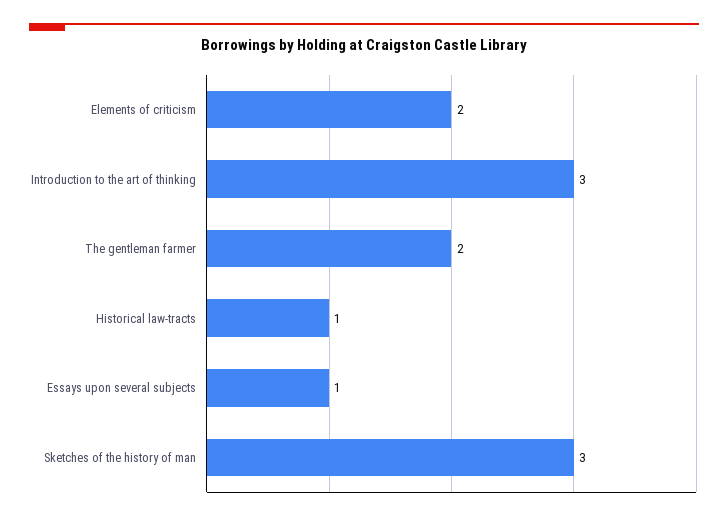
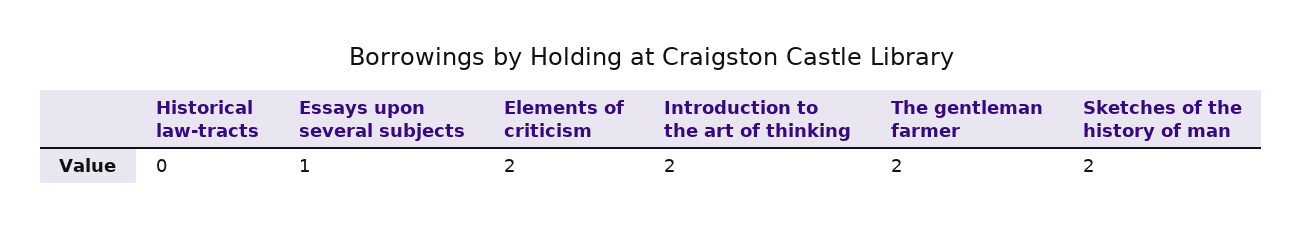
Introduction to the art of thinking: 3 -> 2
Historical law-tracts: 1 -> 0
Sketches of the history of man: 3 -> 2

